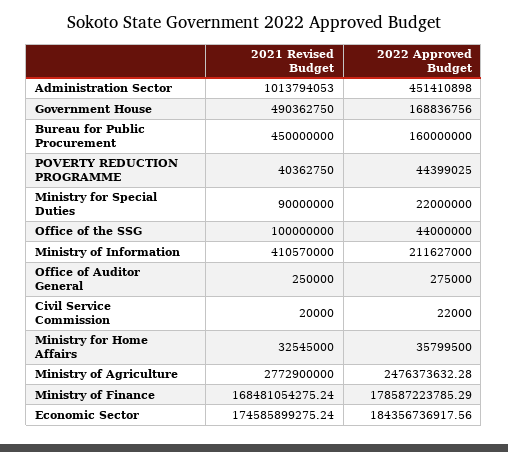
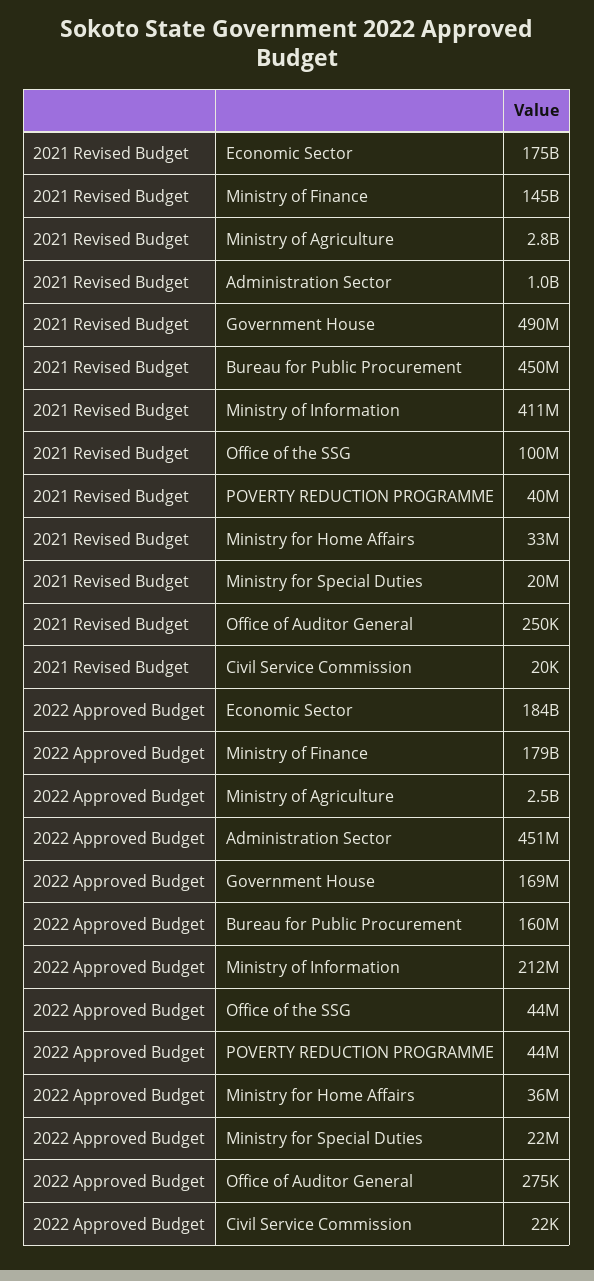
2021 Revised Budget, Ministry for Special Duties: 90000000 -> 20000000
2021 Revised Budget, Ministry of Finance: 168481054275.24 -> 145000000000

